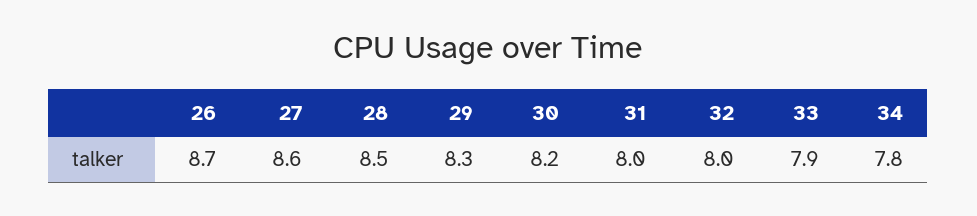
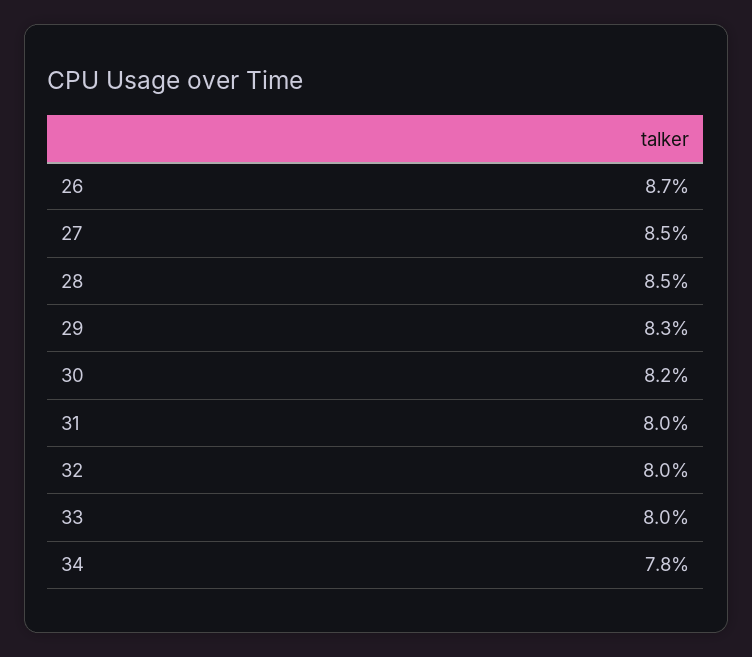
27: 8.6 -> 8.5
33: 7.9 -> 8

